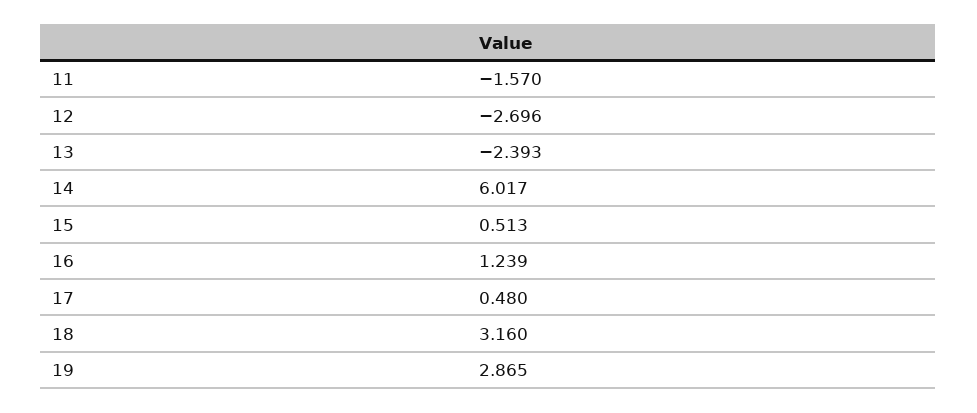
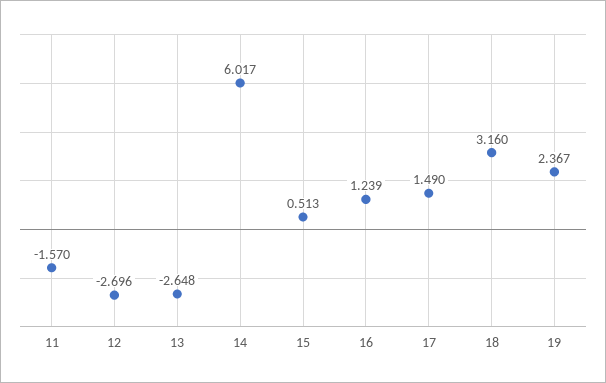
13: -2.393 -> -2.648
17: 0.48 -> 1.49
19: 2.865 -> 2.367

